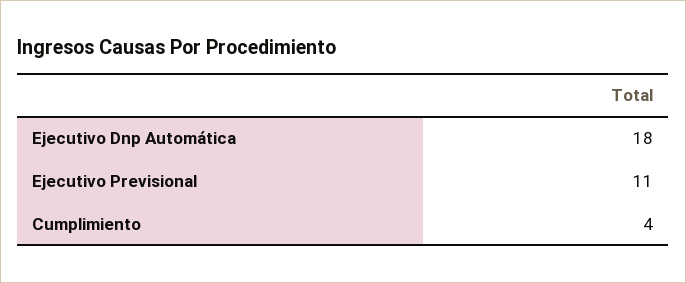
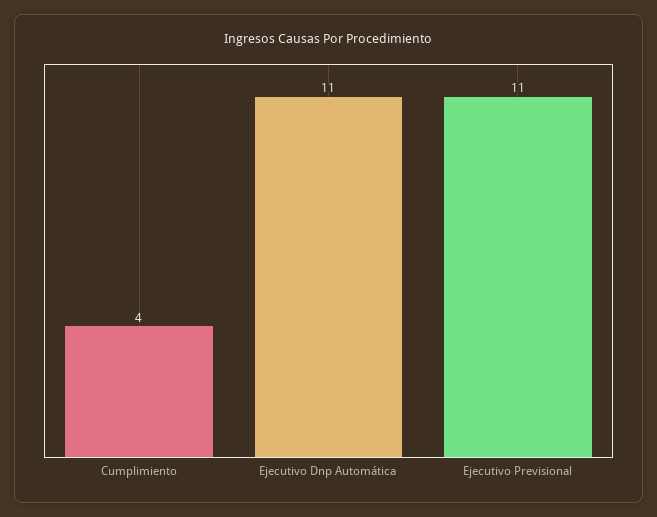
Ejecutivo Dnp Automática: 18 -> 11

